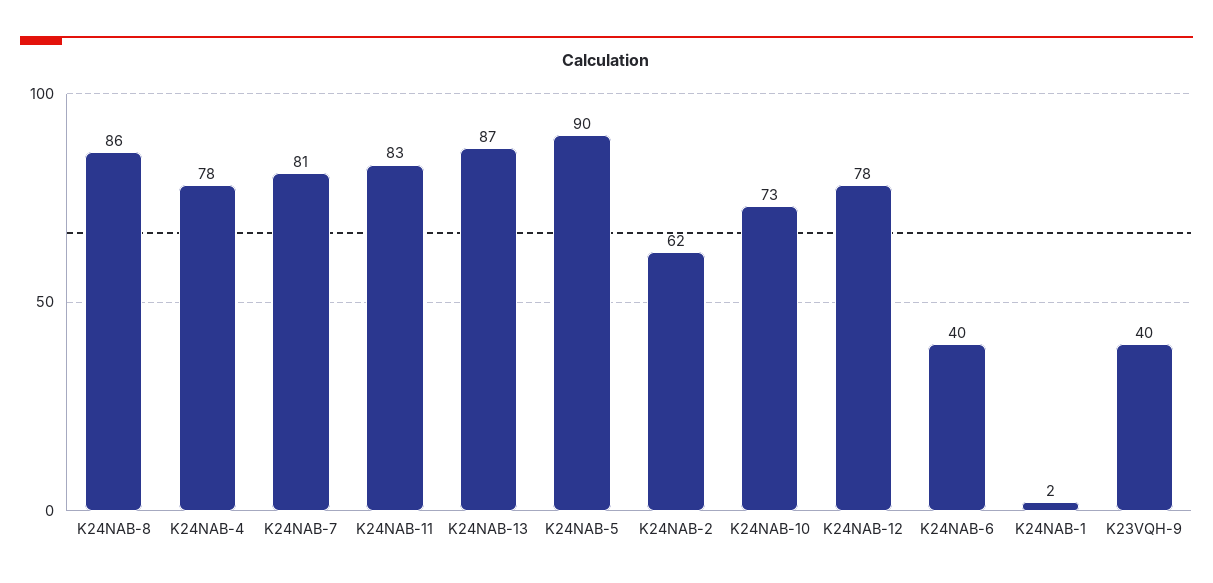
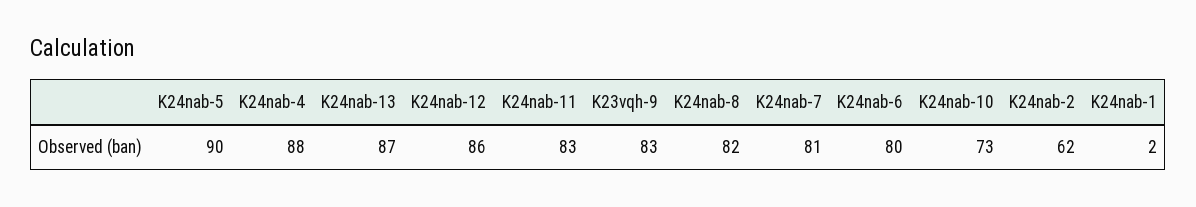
K24NAB-8: 86 -> 82
K24NAB-4: 78 -> 88
K24NAB-12: 78 -> 86
K24NAB-6: 40 -> 80
K23VQH-9: 40 -> 83

